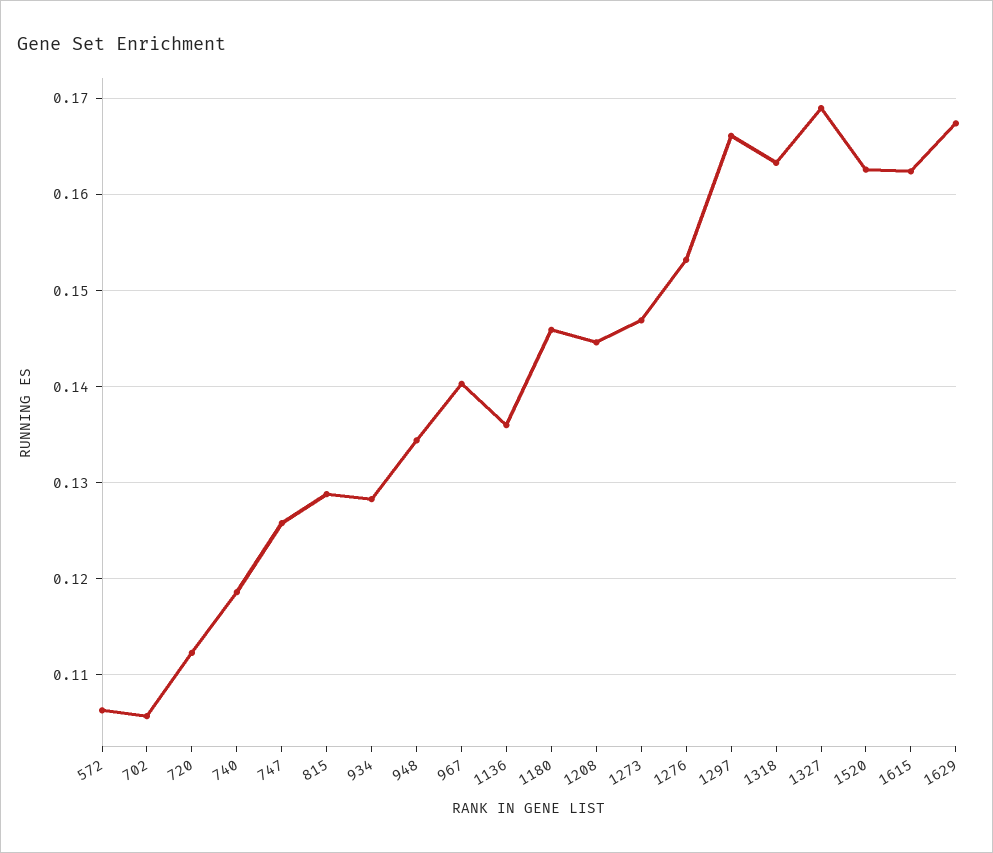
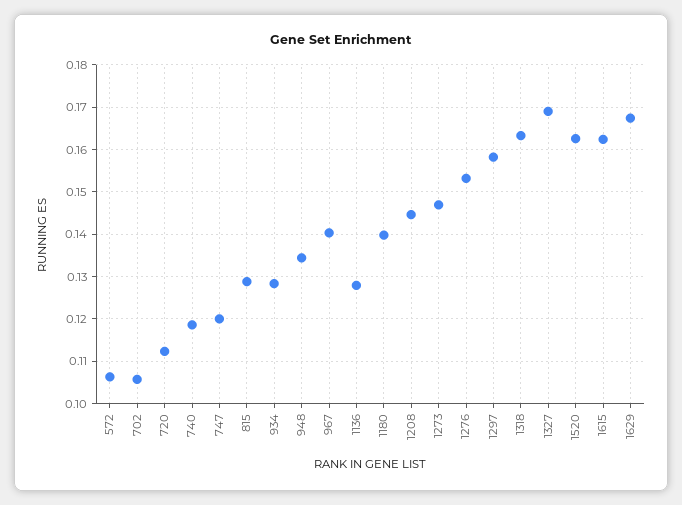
747: 0.126 -> 0.12
1136: 0.136 -> 0.128
1180: 0.146 -> 0.14
1297: 0.166 -> 0.158

